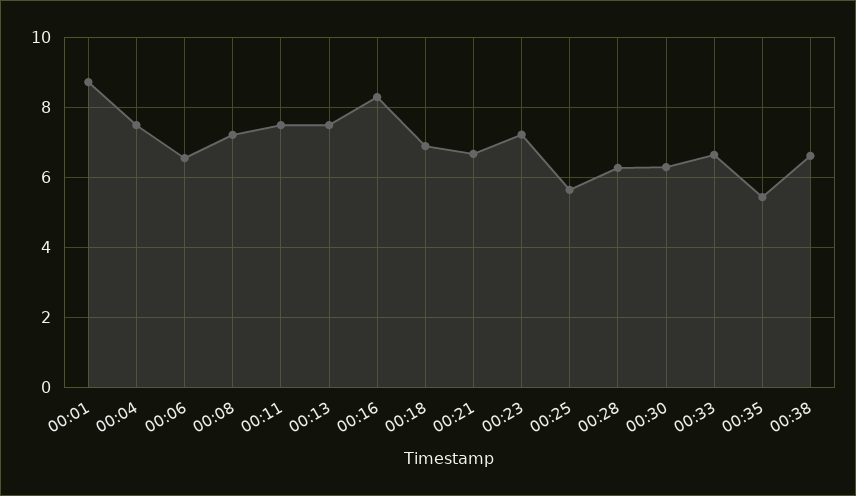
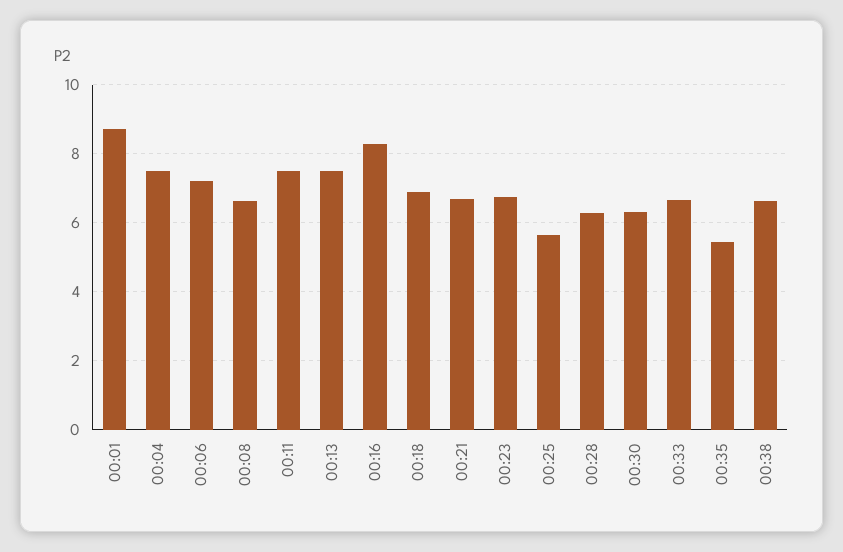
00:06: 6.6 -> 7.2
00:08: 7.2 -> 6.6
00:23: 7.2 -> 6.8

